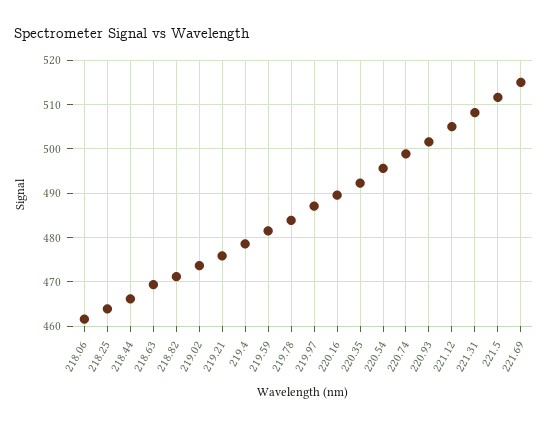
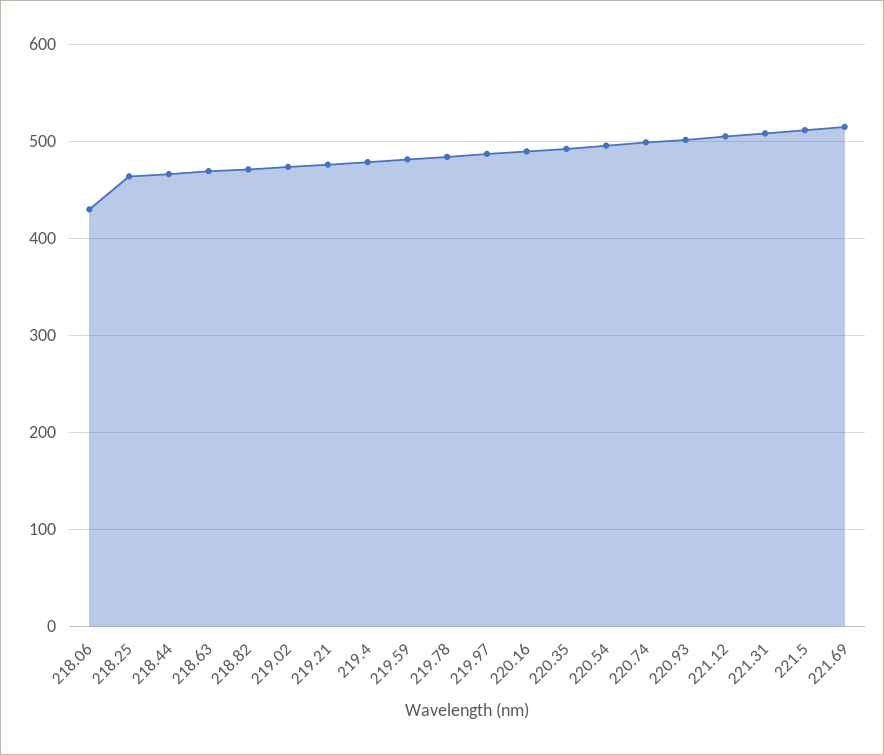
218.06: 462 -> 430

